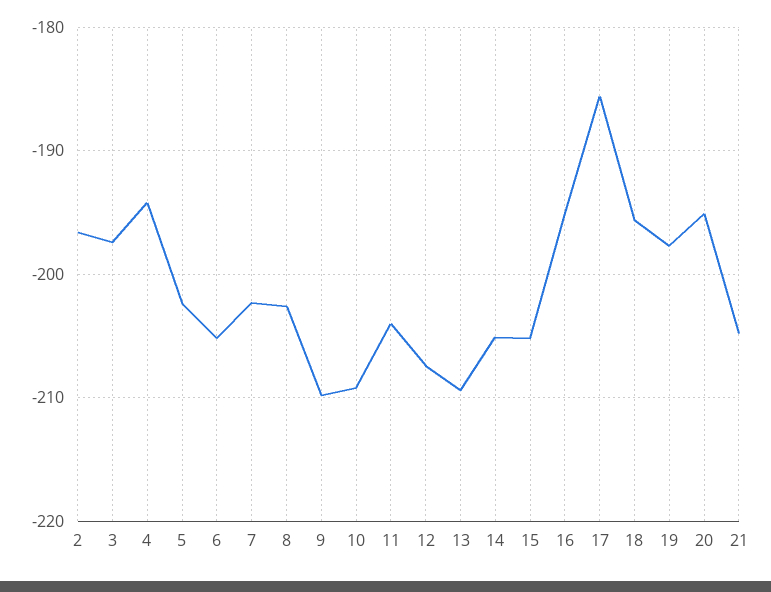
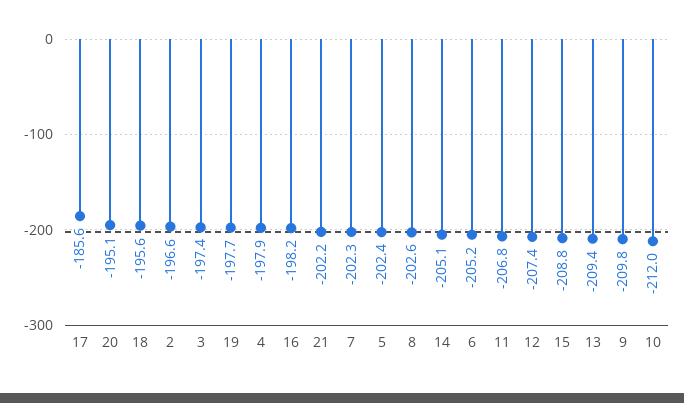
4: -194 -> -197.9
10: -209 -> -212
11: -204 -> -206.8
15: -205 -> -208.8
16: -195 -> -198.2
21: -205 -> -202.2

